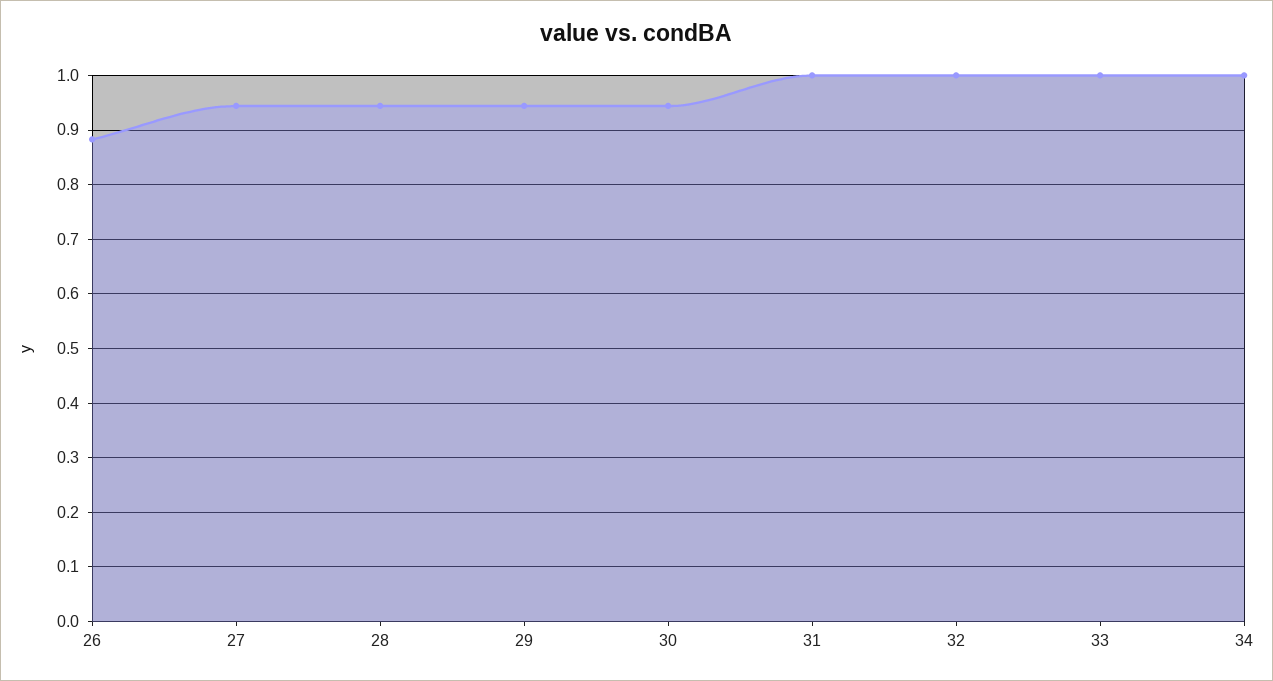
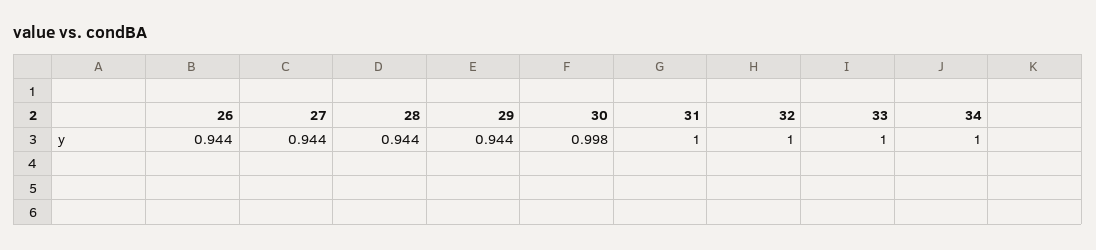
26: 0.88 -> 0.944
30: 0.94 -> 0.998

